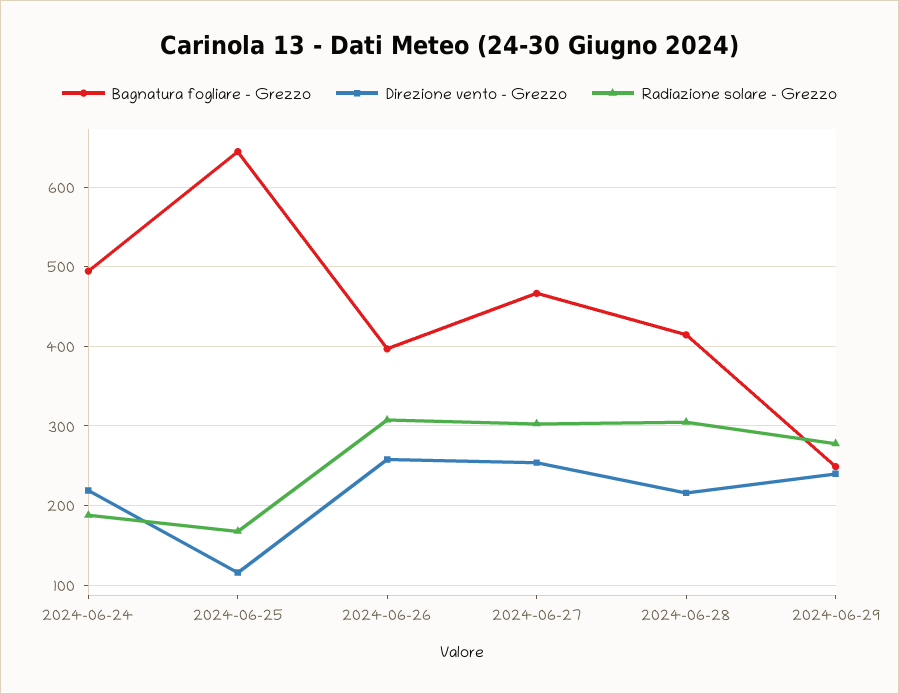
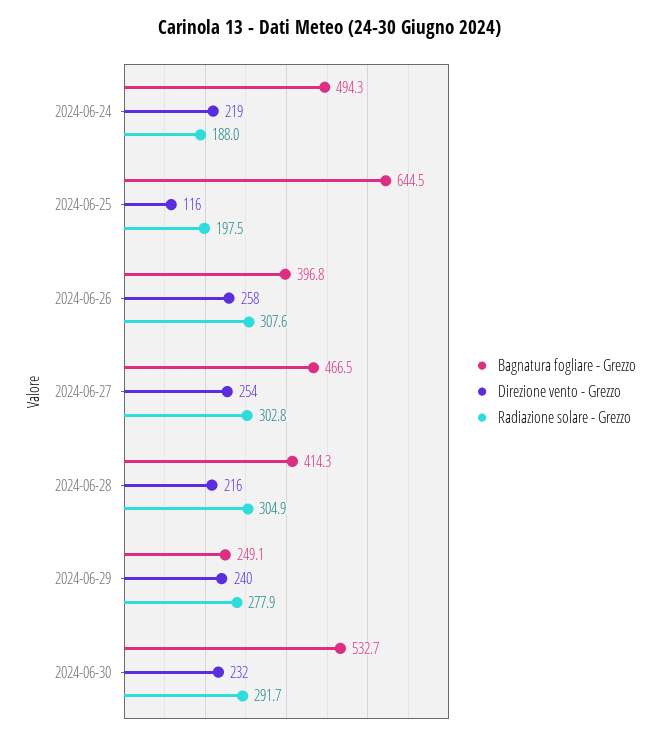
Radiazione solare - Grezzo, 2024-06-25: 170 -> 197.5
Bagnatura fogliare - Grezzo, 2024-06-30: none -> 532.7
Direzione vento - Grezzo, 2024-06-30: none -> 232
Radiazione solare - Grezzo, 2024-06-30: none -> 291.7

